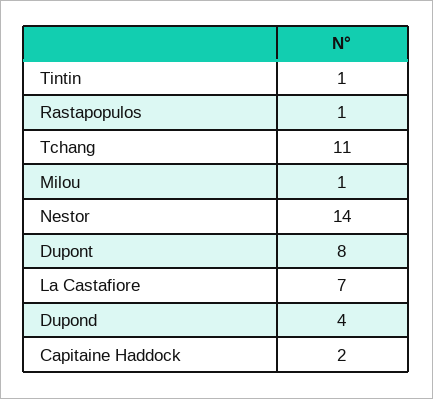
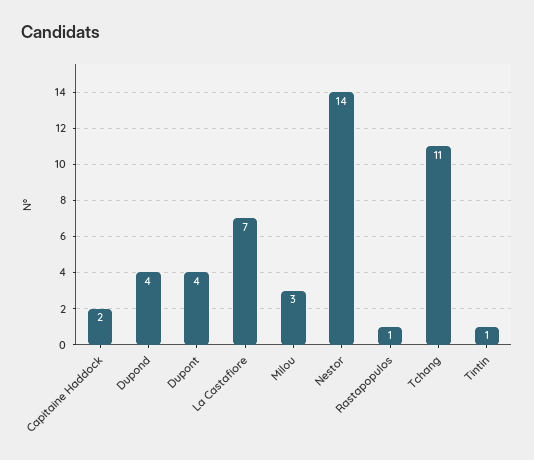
Milou: 1 -> 3
Dupont: 8 -> 4

